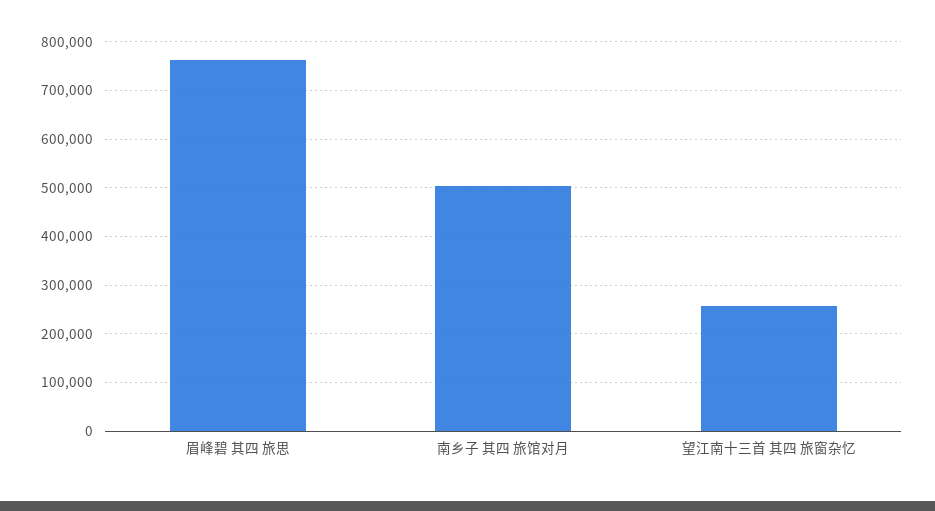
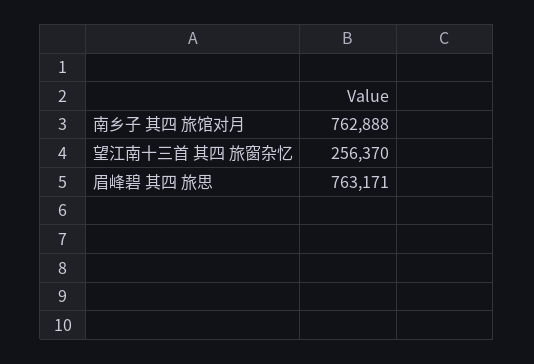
南乡子 其四 旅馆对月: 500000 -> 762888

